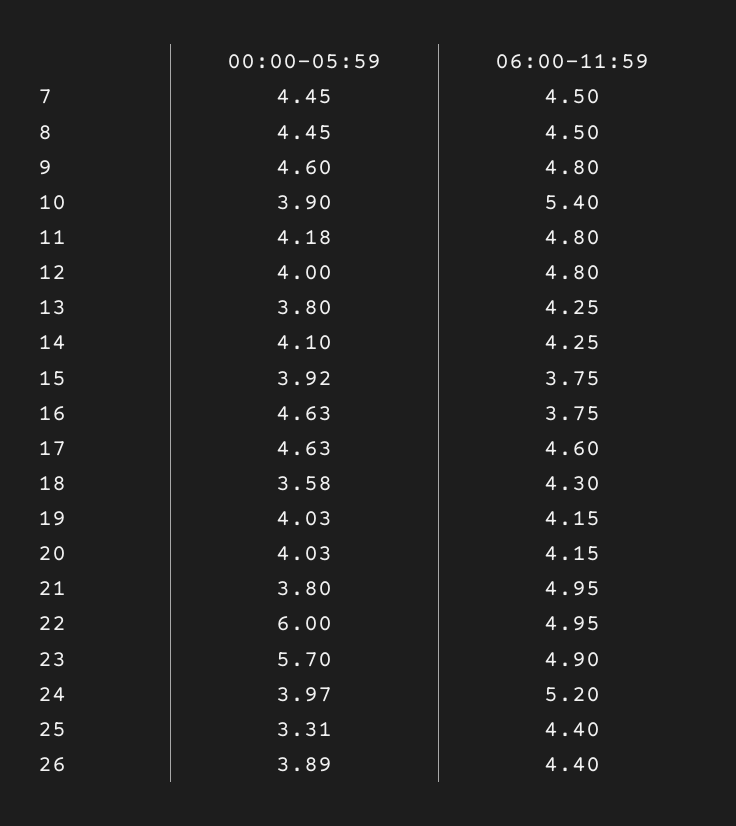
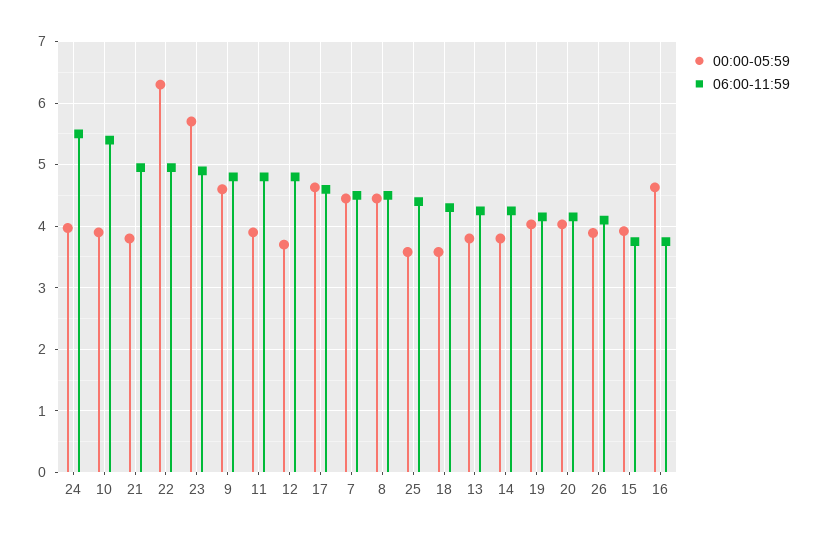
00:00-05:59, 11: 4.18 -> 3.9
00:00-05:59, 12: 4 -> 3.7
00:00-05:59, 14: 4.1 -> 3.8
00:00-05:59, 22: 6 -> 6.3
06:00-11:59, 24: 5.2 -> 5.5
00:00-05:59, 25: 3.31 -> 3.6
06:00-11:59, 26: 4.4 -> 4.1

